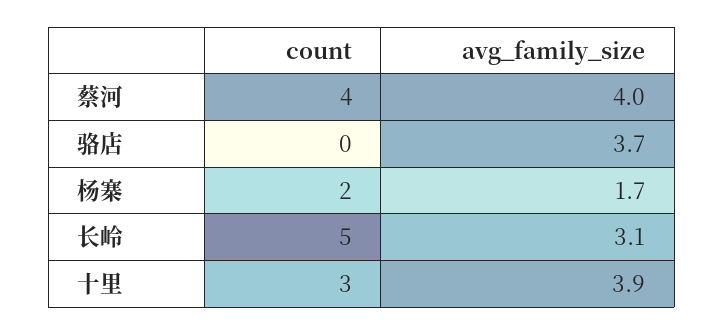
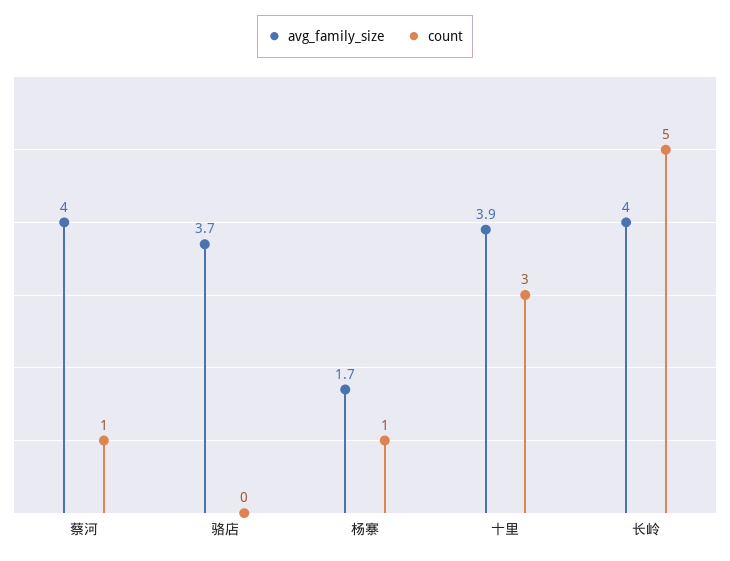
count, 蔡河: 4 -> 1
count, 杨寨: 2 -> 1
avg_family_size, 长岭: 3.1 -> 4

